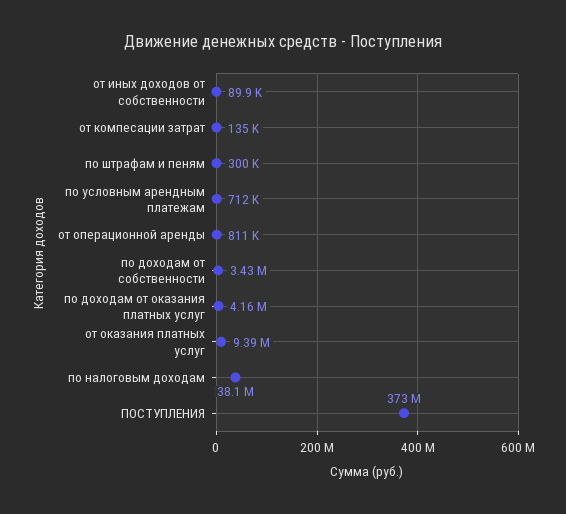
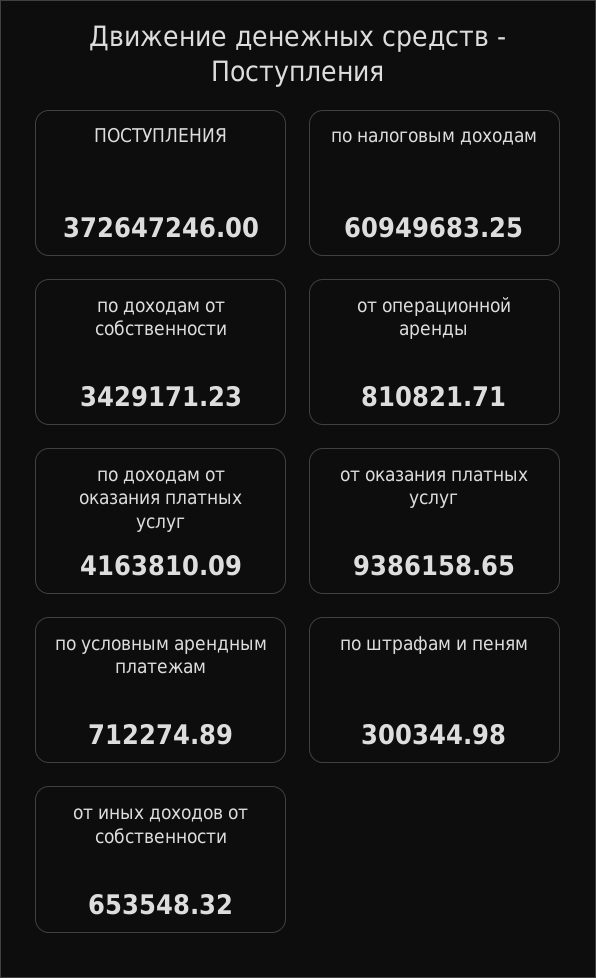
от иных доходов от собственности: 89900 -> 653548.32
от компесации затрат: 135000 -> none
по налоговым доходам: 38100000 -> 60949683.25

